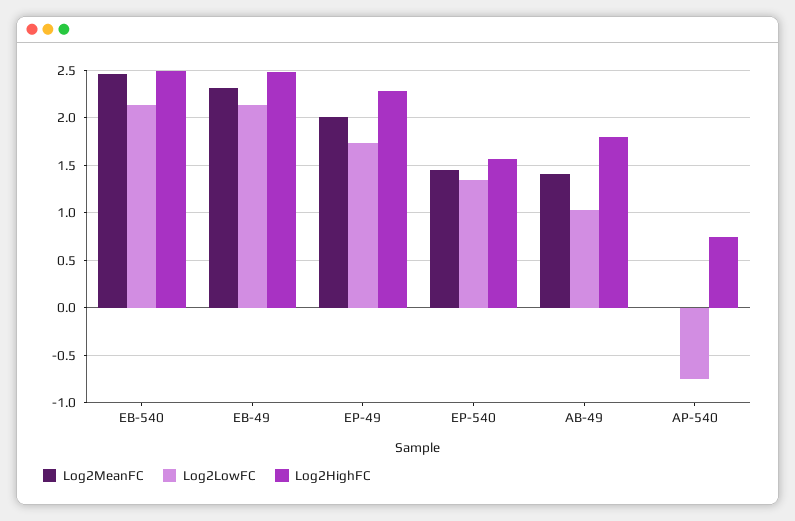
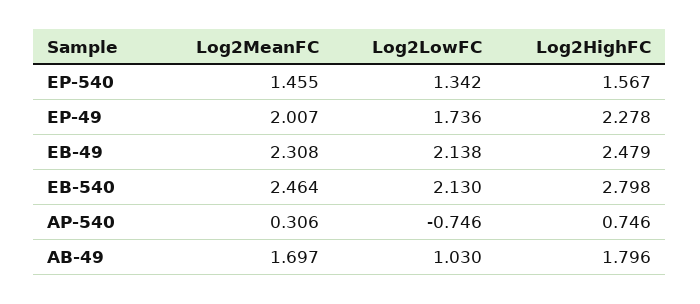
Log2HighFC, EB-540: 2.5 -> 2.798
Log2MeanFC, AB-49: 1.4 -> 1.697
Log2MeanFC, AP-540: 0 -> 0.306

